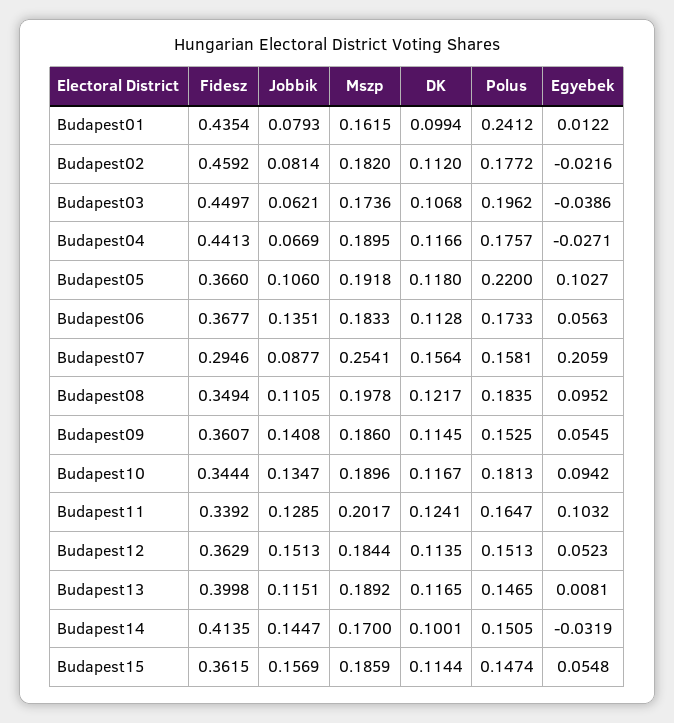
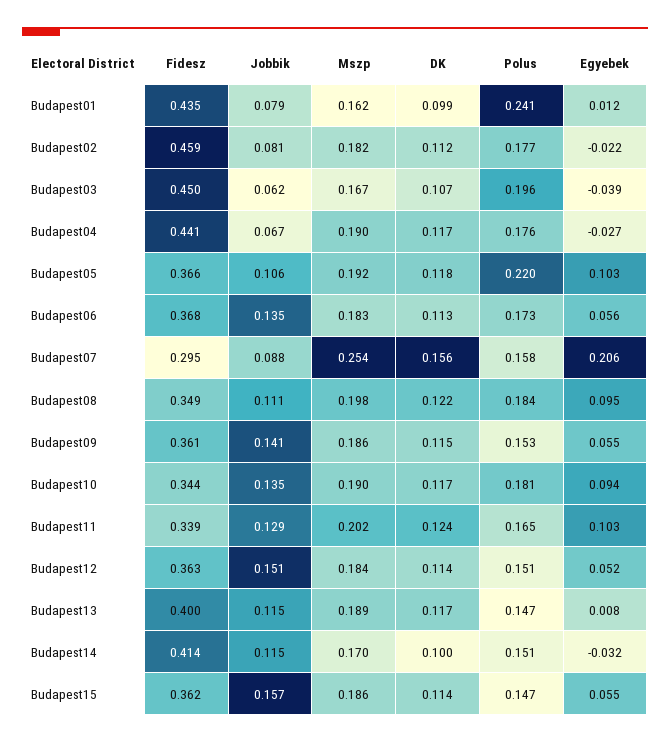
Mszp, Budapest03: 0.1736 -> 0.167
Jobbik, Budapest14: 0.1447 -> 0.115

